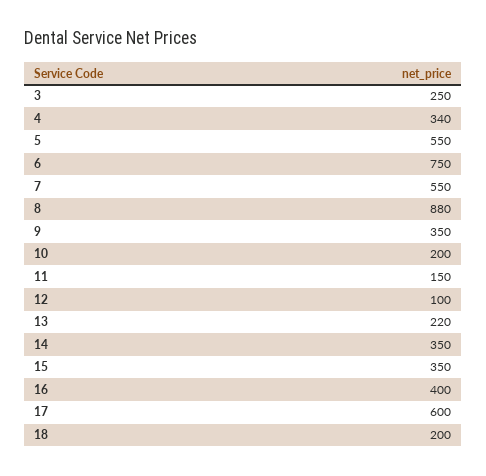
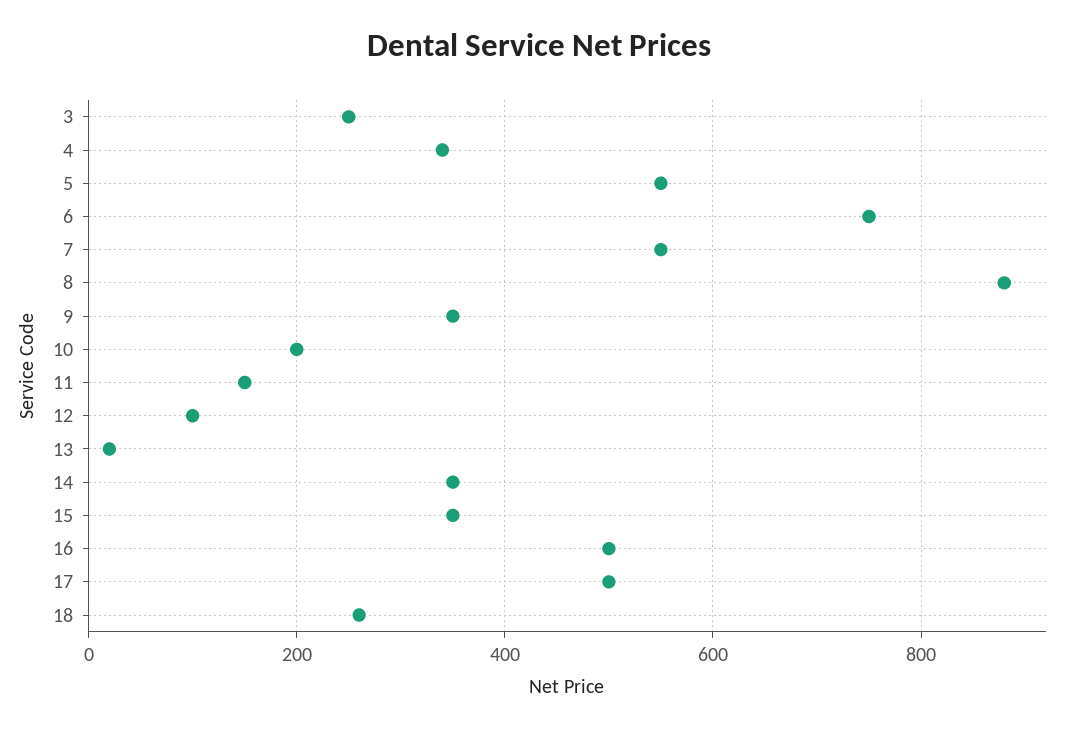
13: 220 -> 20
16: 400 -> 500
17: 600 -> 500
18: 200 -> 260

